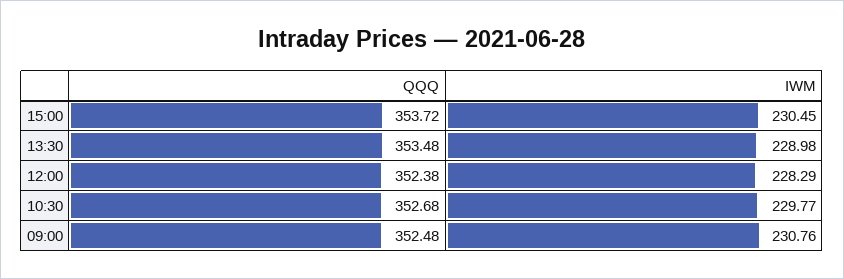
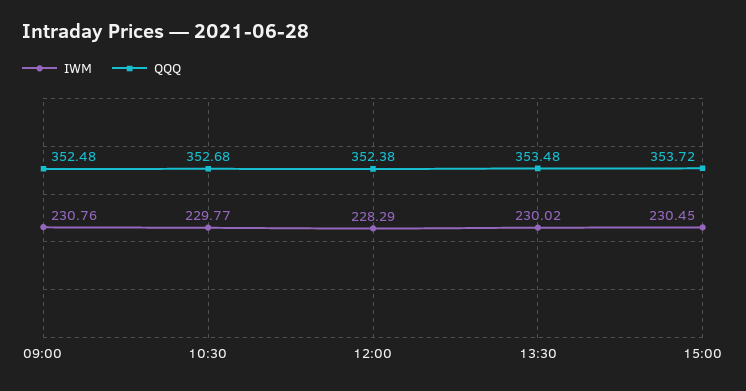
IWM, 13:30: 228.98 -> 230.02

